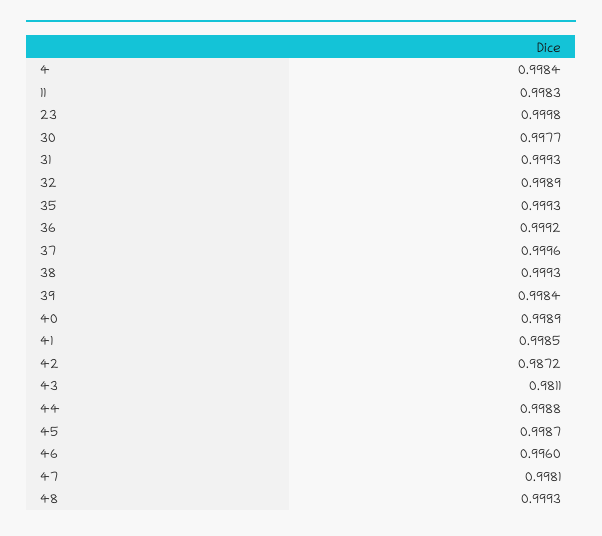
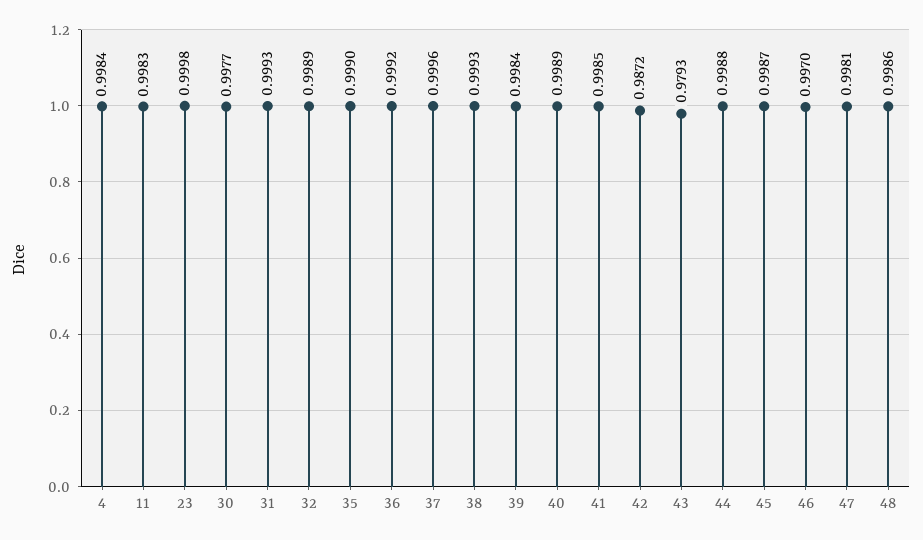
35: 0.9993 -> 0.999
43: 0.9811 -> 0.9793
46: 0.996 -> 0.997
48: 0.9993 -> 0.9986

